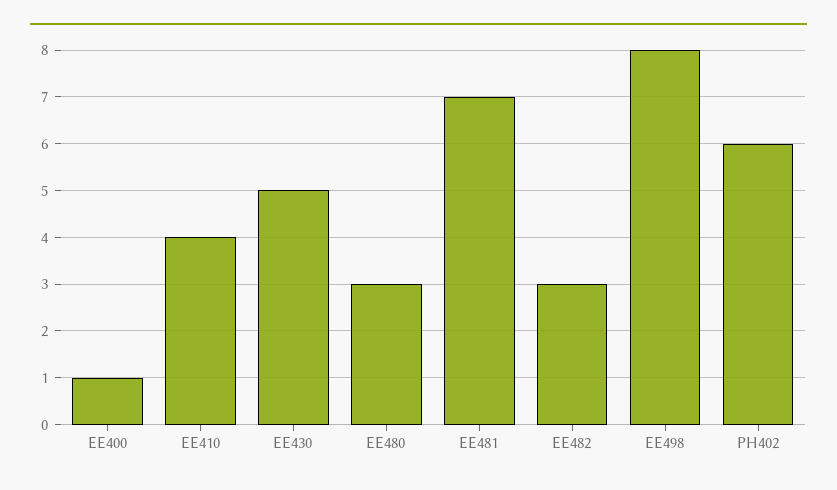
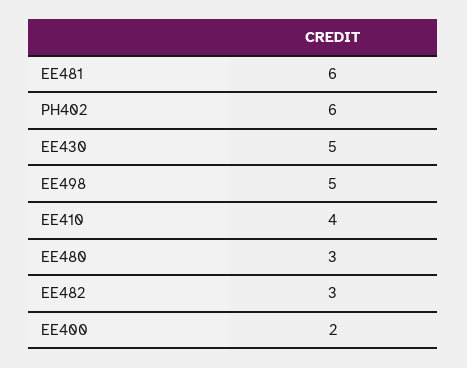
EE400: 1 -> 2
EE481: 7 -> 6
EE498: 8 -> 5

